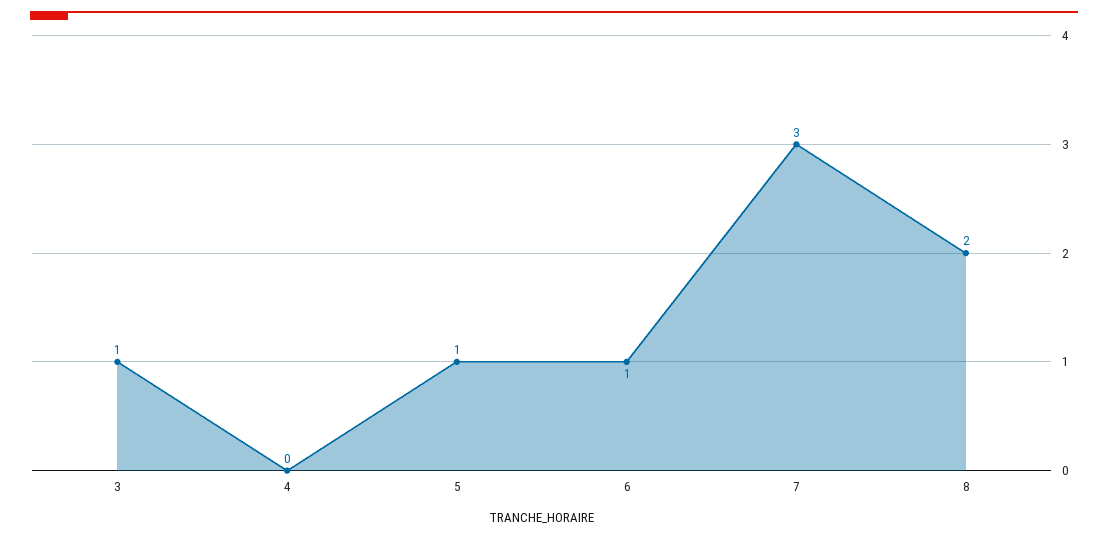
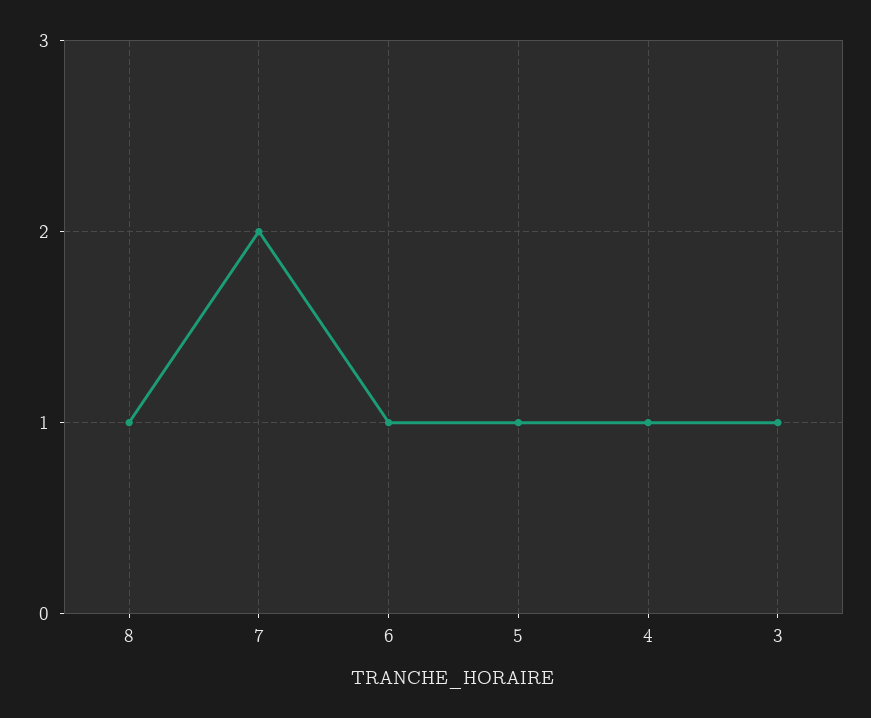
4: 0 -> 1
7: 3 -> 2
8: 2 -> 1

